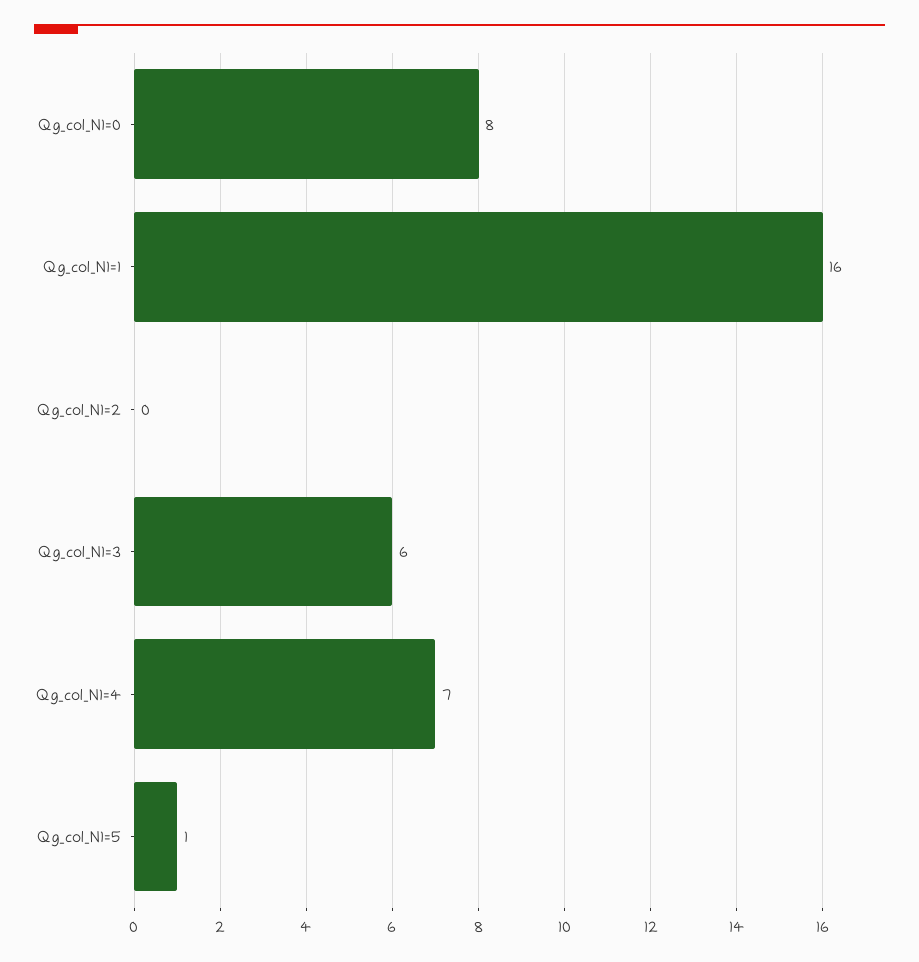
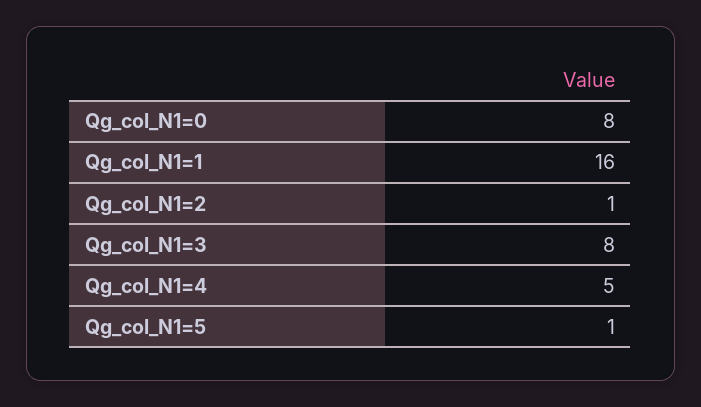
Qg_col_N1=2: 0 -> 1
Qg_col_N1=3: 6 -> 8
Qg_col_N1=4: 7 -> 5

